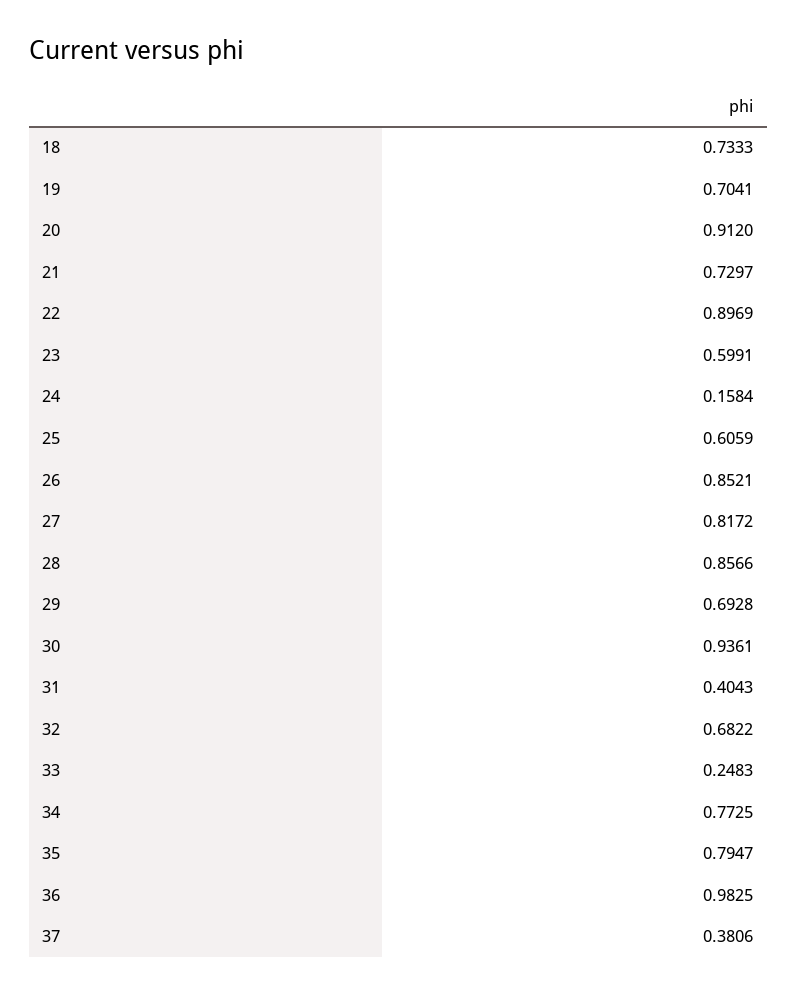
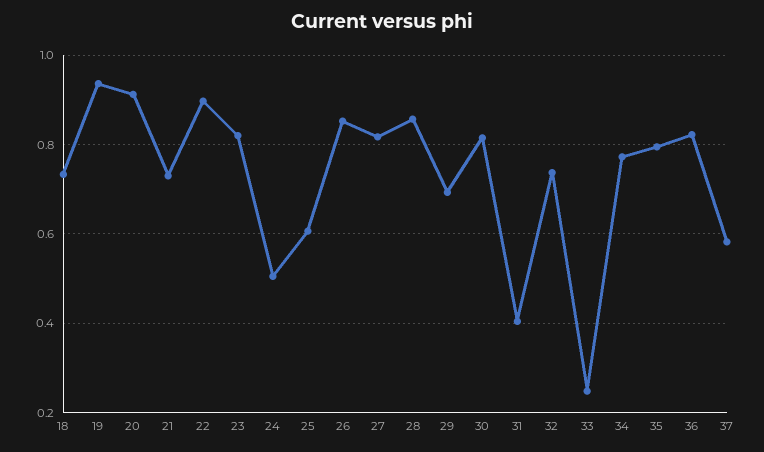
19: 0.7041 -> 0.94
23: 0.5991 -> 0.82
24: 0.1584 -> 0.5
30: 0.9361 -> 0.82
32: 0.6822 -> 0.74
36: 0.9825 -> 0.82
37: 0.3806 -> 0.58

